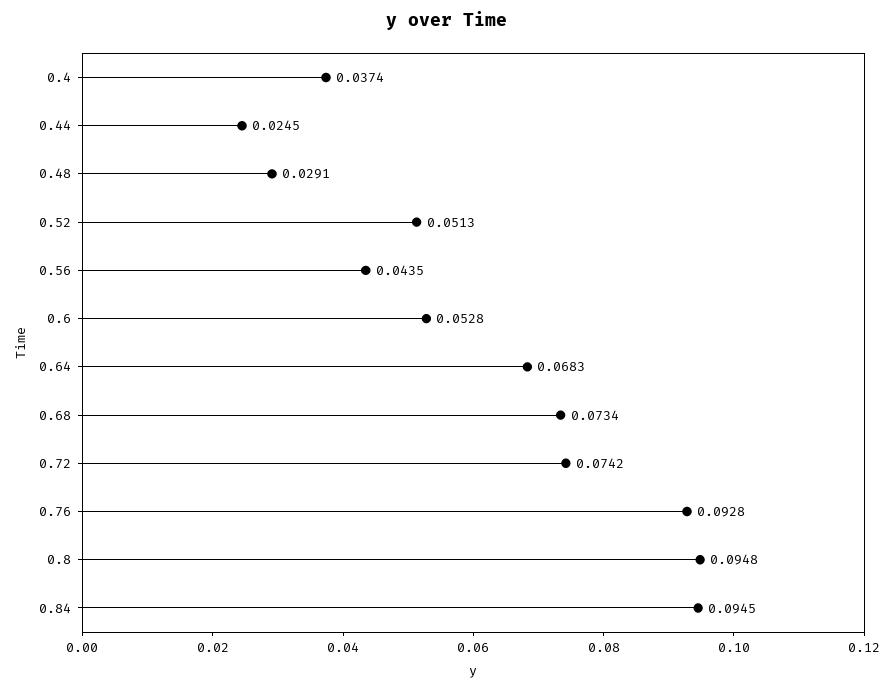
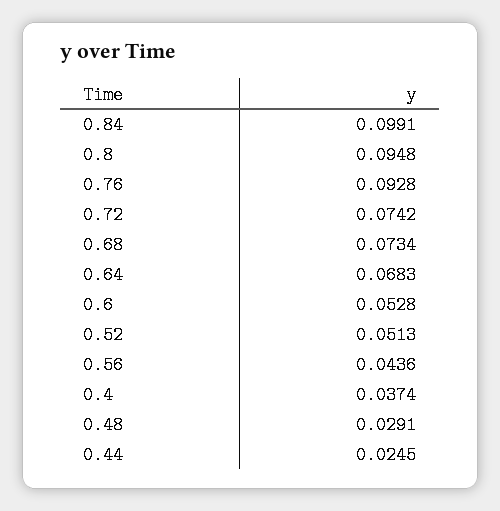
0.56: 0.0435 -> 0.0436
0.84: 0.0945 -> 0.0991

